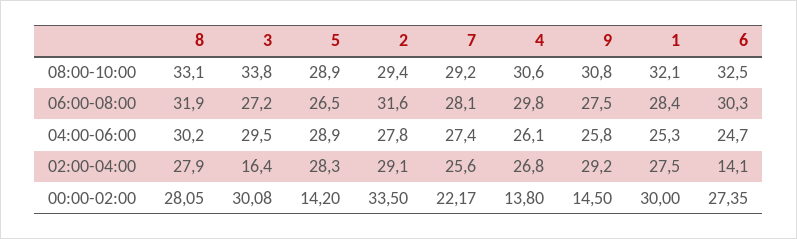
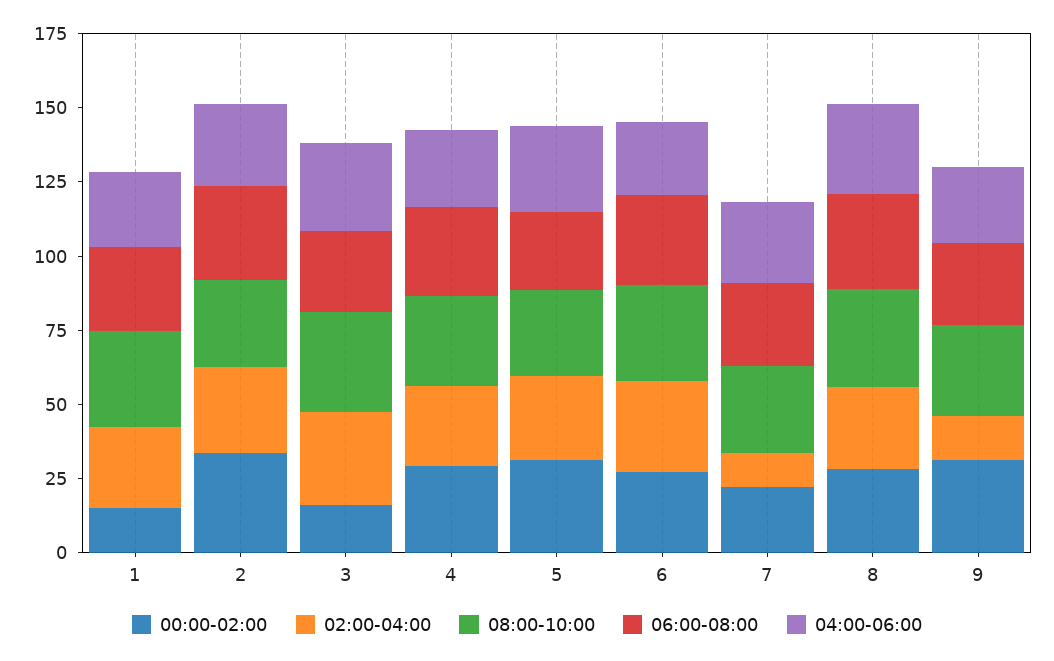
02:00-04:00, 3: 16.4 -> 30
02:00-04:00, 7: 25.6 -> 10
02:00-04:00, 9: 29.2 -> 15
02:00-04:00, 6: 14.1 -> 30
00:00-02:00, 3: 30.08 -> 15
00:00-02:00, 5: 14.2 -> 30
00:00-02:00, 4: 13.8 -> 30
00:00-02:00, 9: 14.5 -> 30
00:00-02:00, 1: 30 -> 15

